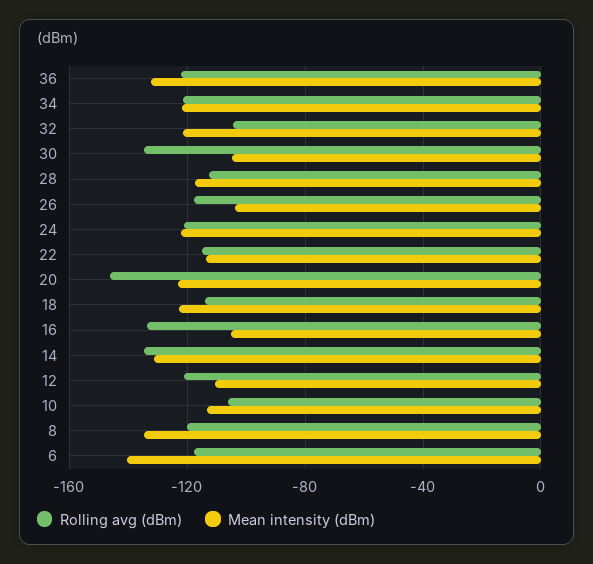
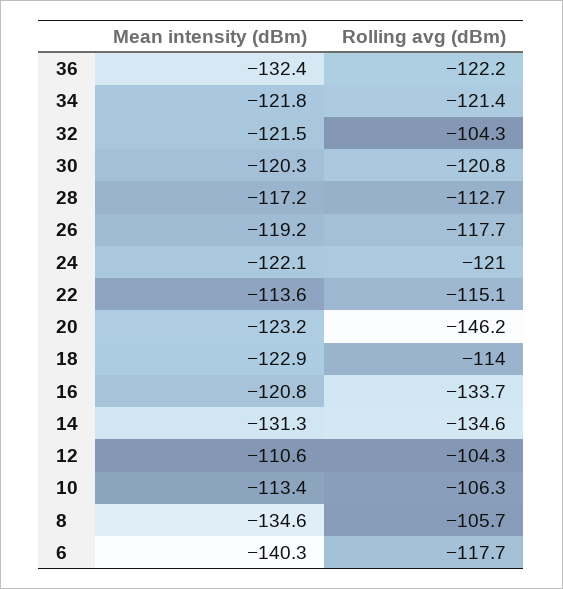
Rolling avg (dBm), 30: -135 -> -120.8
Mean intensity (dBm), 30: -105 -> -120.3
Mean intensity (dBm), 26: -105 -> -119.2
Mean intensity (dBm), 16: -105 -> -120.8
Rolling avg (dBm), 12: -120 -> -104.3
Rolling avg (dBm), 8: -120 -> -105.7

